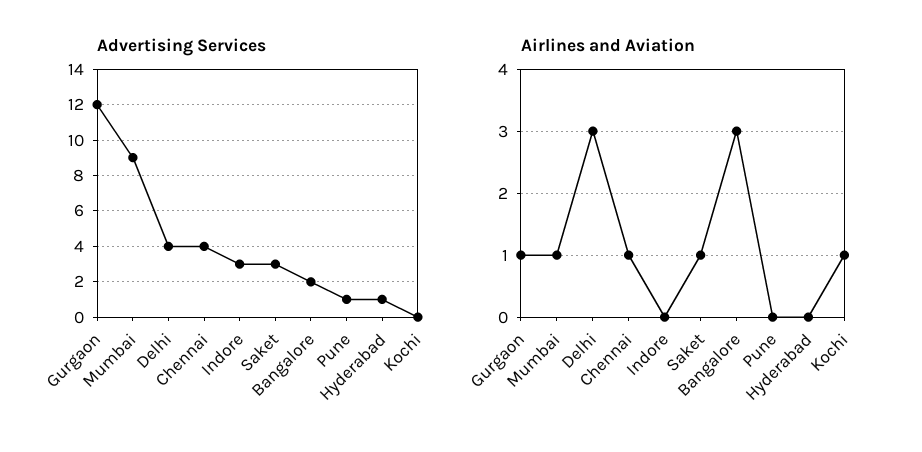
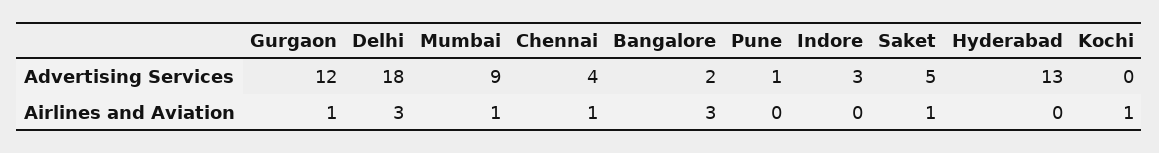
Advertising Services, Delhi: 4 -> 18
Advertising Services, Saket: 3 -> 5
Advertising Services, Hyderabad: 1 -> 13

